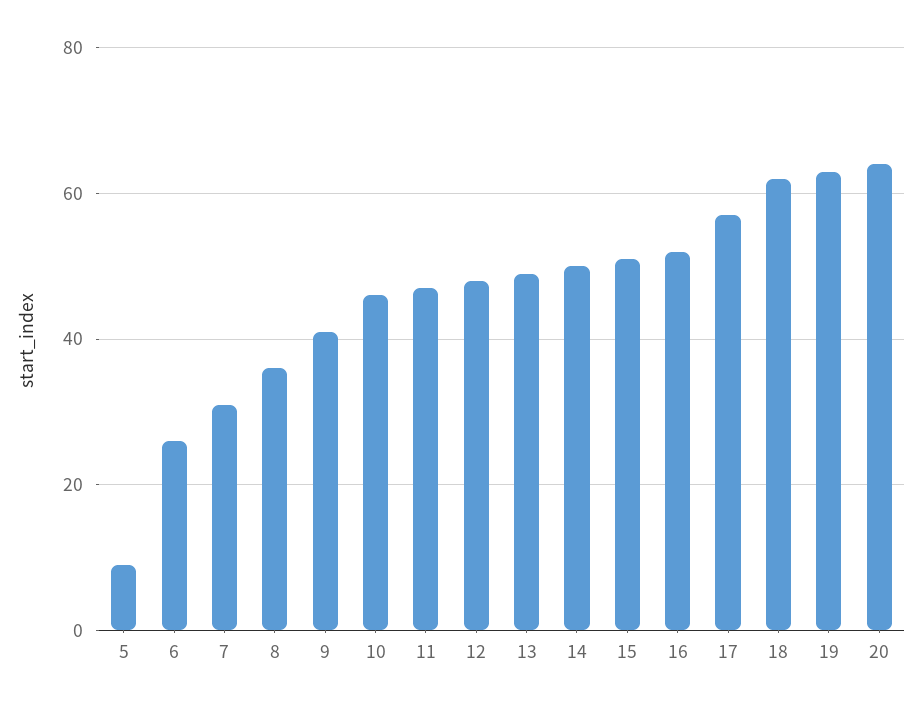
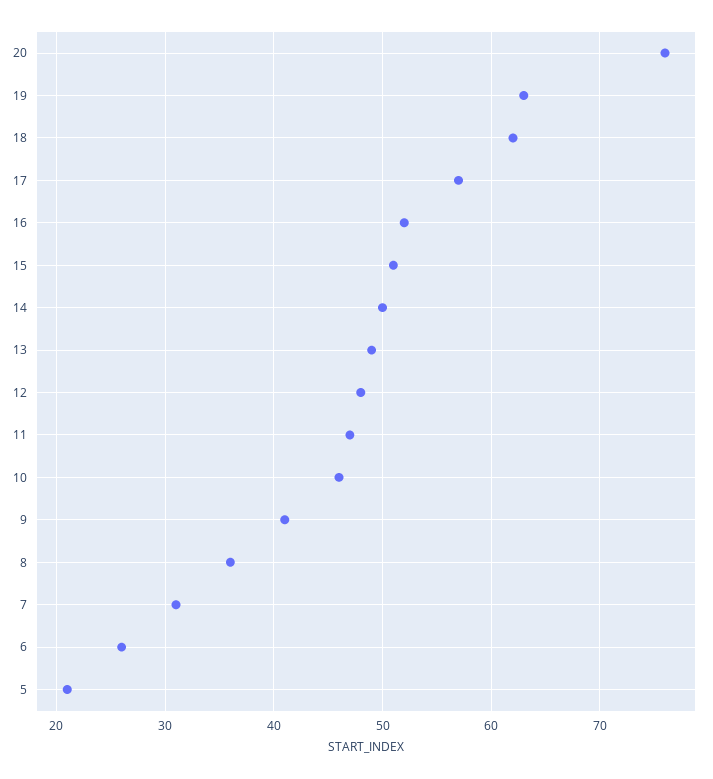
5: 10 -> 21
20: 65 -> 76

